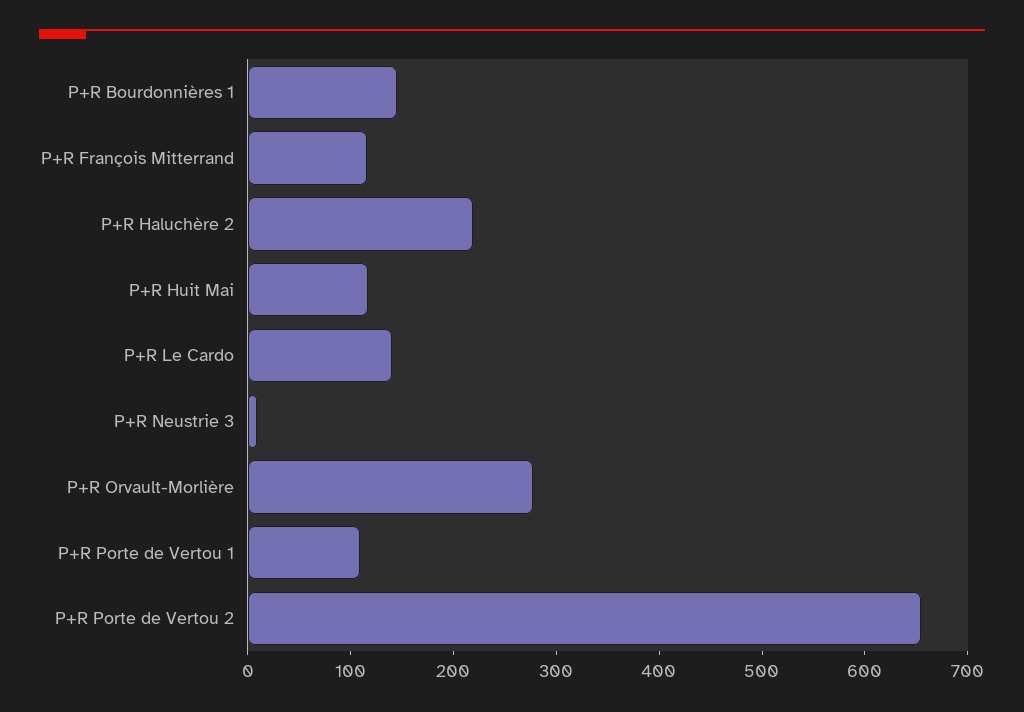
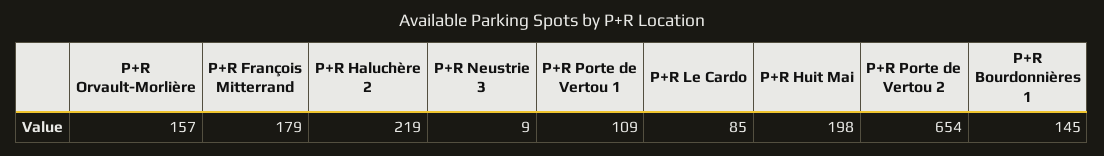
P+R François Mitterrand: 120 -> 179
P+R Huit Mai: 120 -> 198
P+R Le Cardo: 140 -> 85
P+R Orvault-Morlière: 280 -> 157

